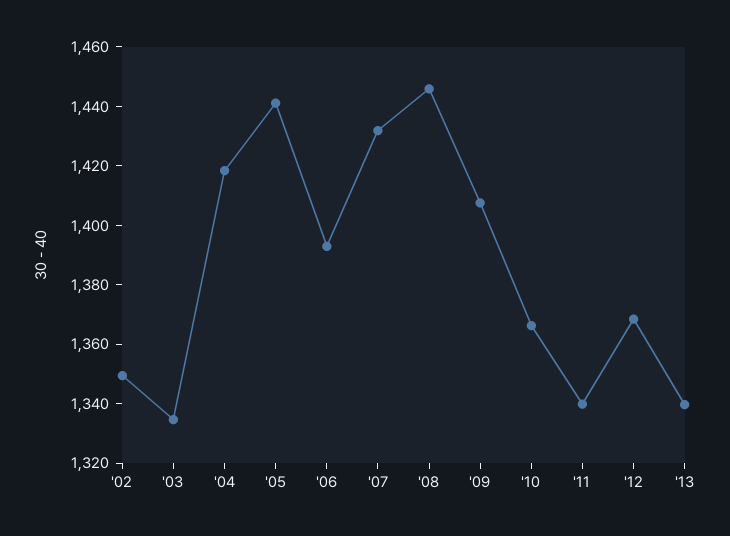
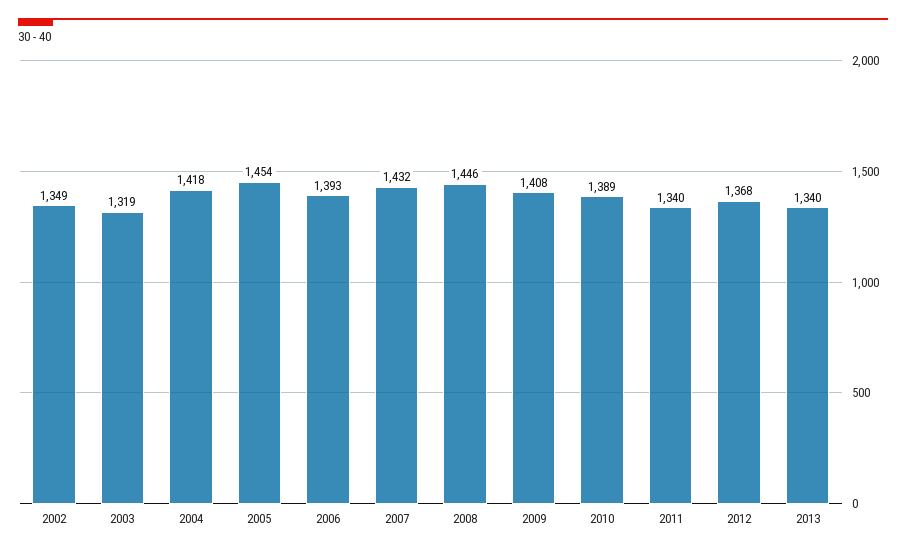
'03: 1335 -> 1319
'05: 1440 -> 1454
'10: 1365 -> 1389

